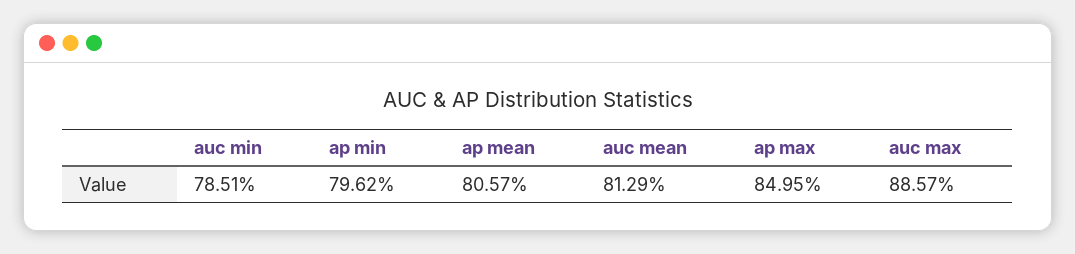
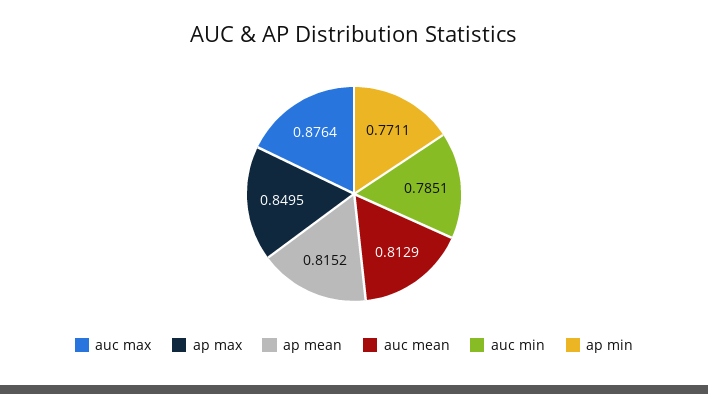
ap min: 0.7962 -> 0.7711
ap mean: 0.8057 -> 0.8152
auc max: 0.8857 -> 0.8764

